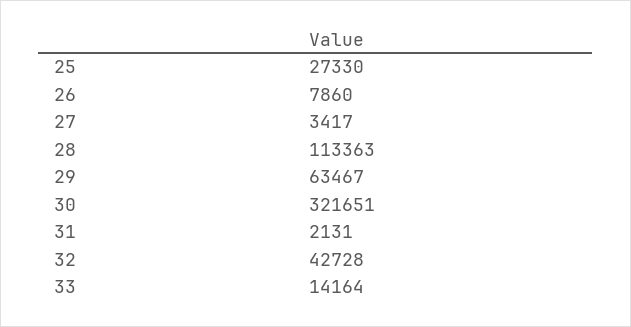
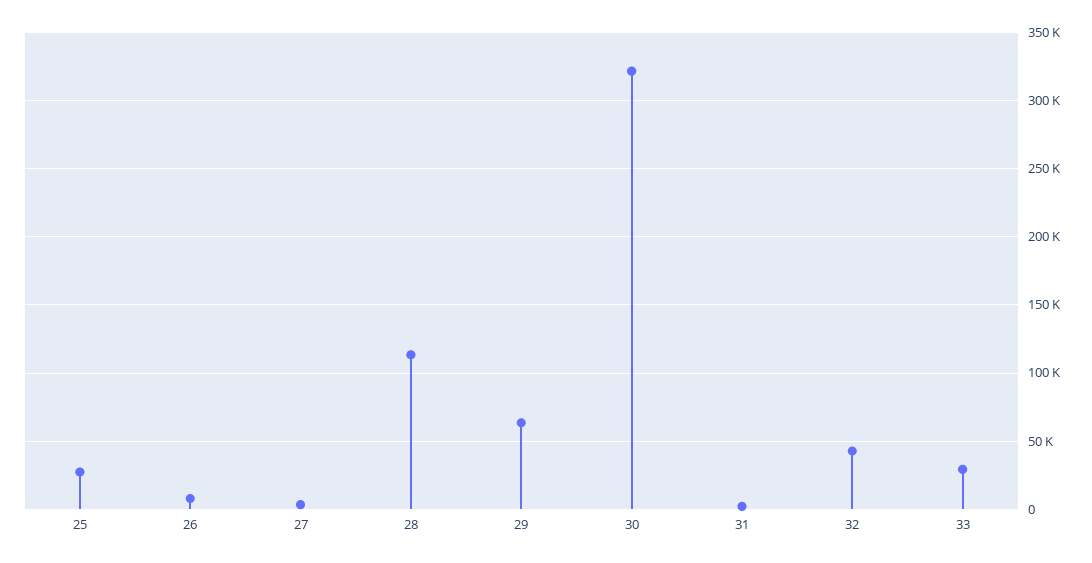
33: 14164 -> 30000

